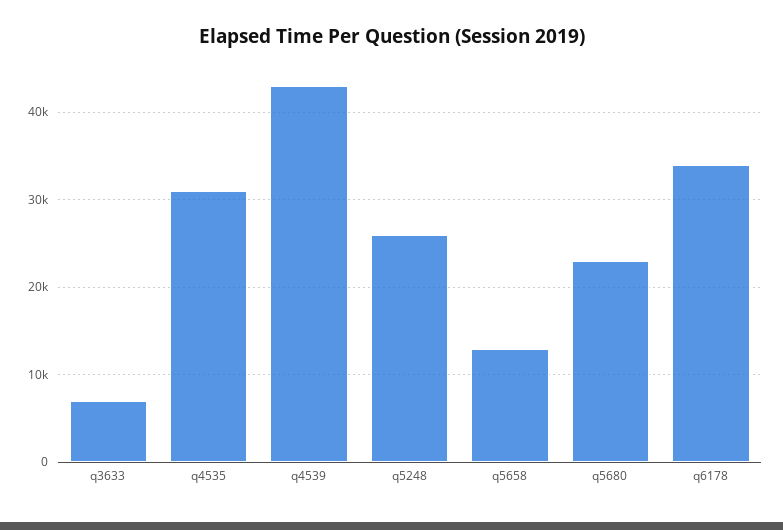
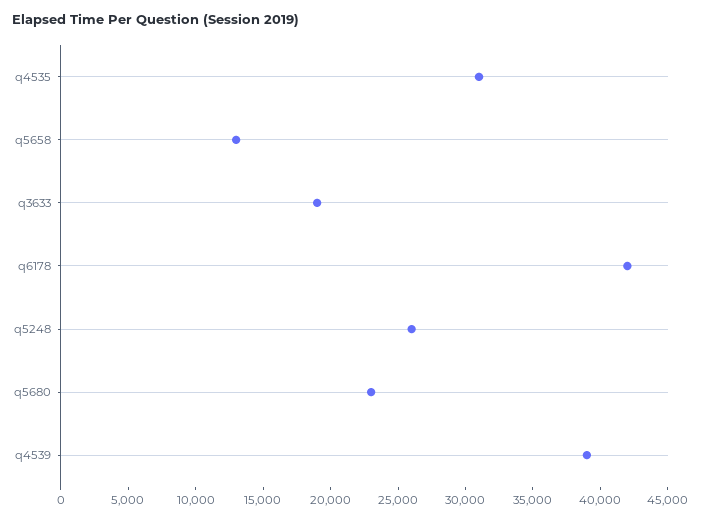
q3633: 7000 -> 19000
q4539: 43000 -> 39000
q6178: 34000 -> 42000

